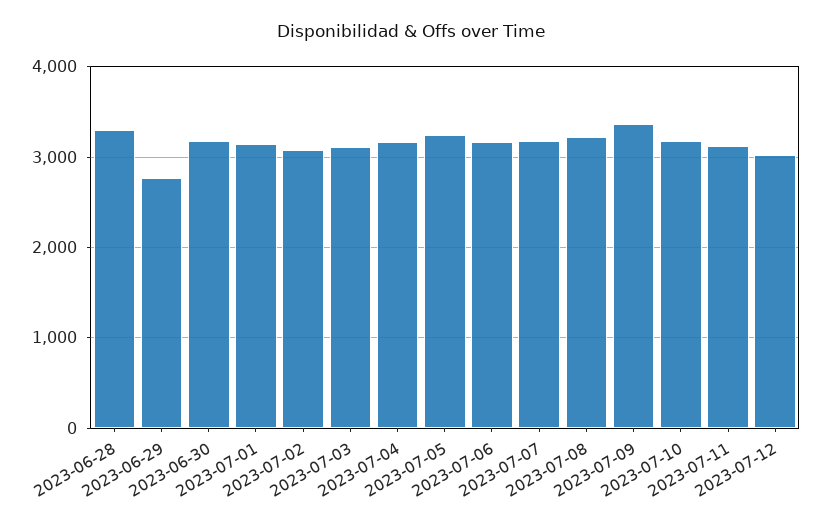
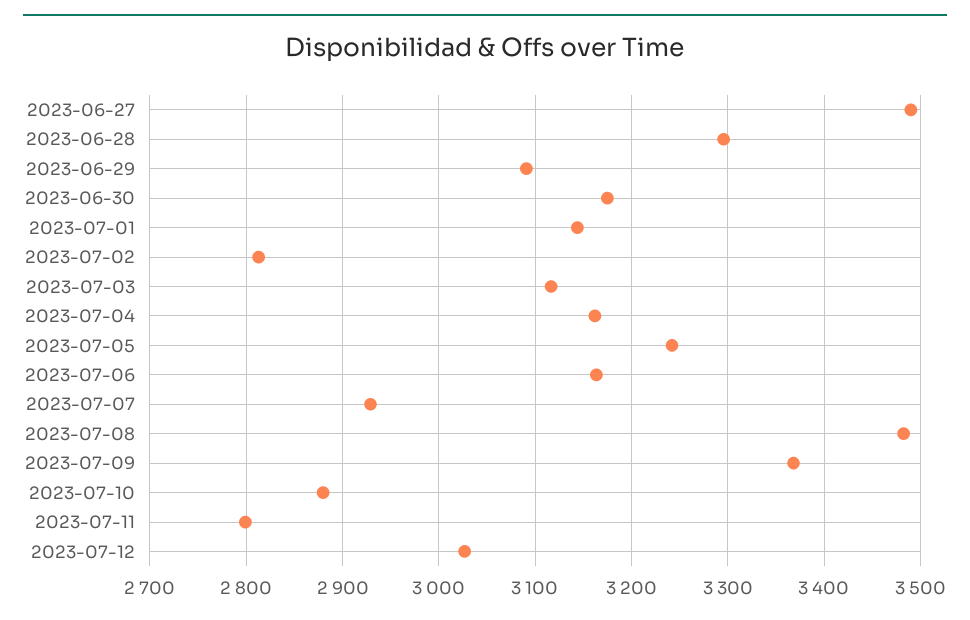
2023-06-29: 2800 -> 3090
2023-07-02: 3100 -> 2810
2023-07-07: 3200 -> 2930
2023-07-08: 3200 -> 3480
2023-07-10: 3200 -> 2880
2023-07-11: 3100 -> 2800
2023-06-27: none -> 3490

